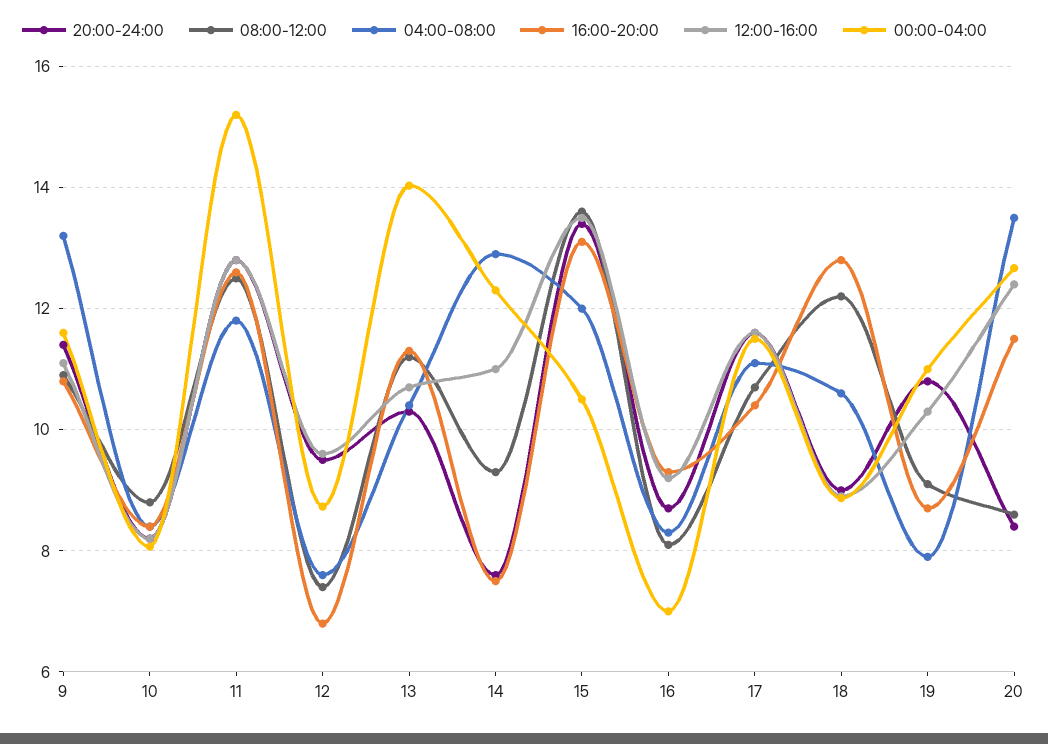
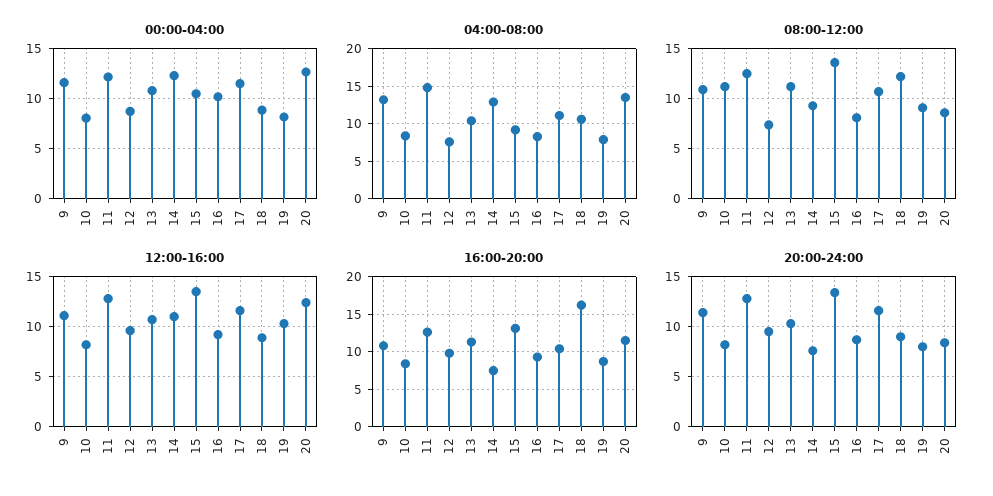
08:00-12:00, 10: 8.8 -> 11
04:00-08:00, 11: 11.8 -> 15
00:00-04:00, 11: 15.2 -> 12
16:00-20:00, 12: 6.8 -> 10
00:00-04:00, 13: 14 -> 11
04:00-08:00, 15: 12 -> 9
00:00-04:00, 16: 7 -> 10
16:00-20:00, 18: 12.8 -> 16
20:00-24:00, 19: 10.8 -> 8
00:00-04:00, 19: 11 -> 8

